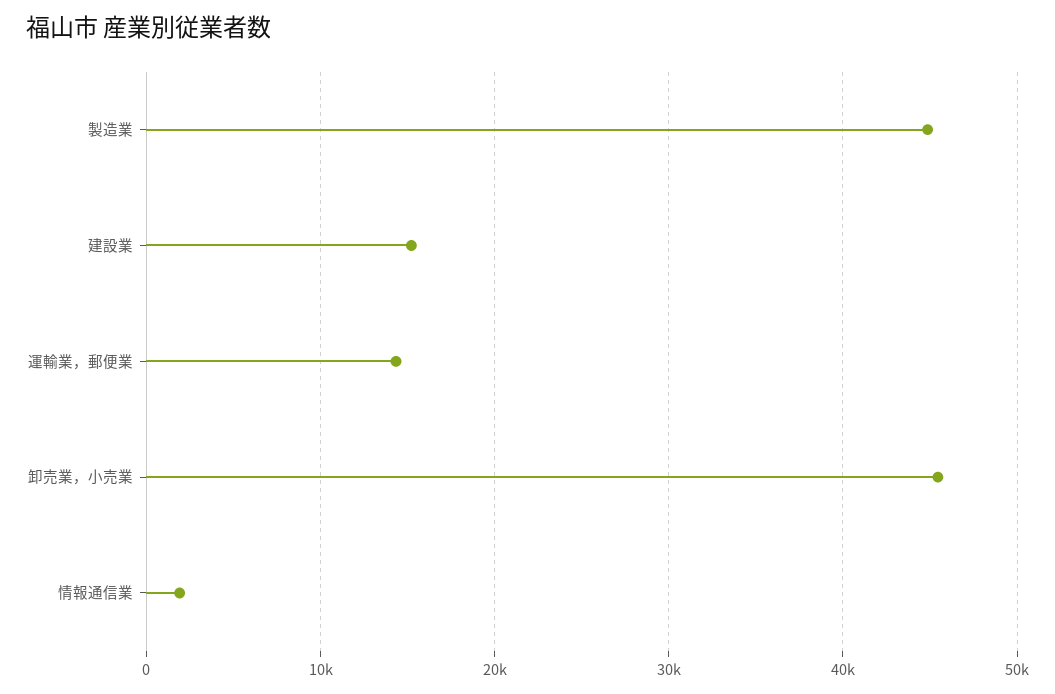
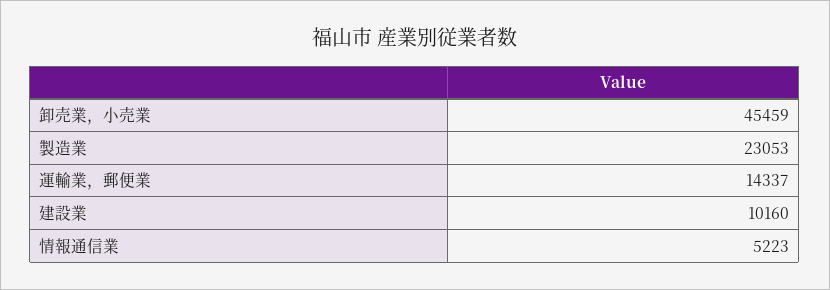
製造業: 45000 -> 23053
建設業: 15000 -> 10160
情報通信業: 2000 -> 5223

